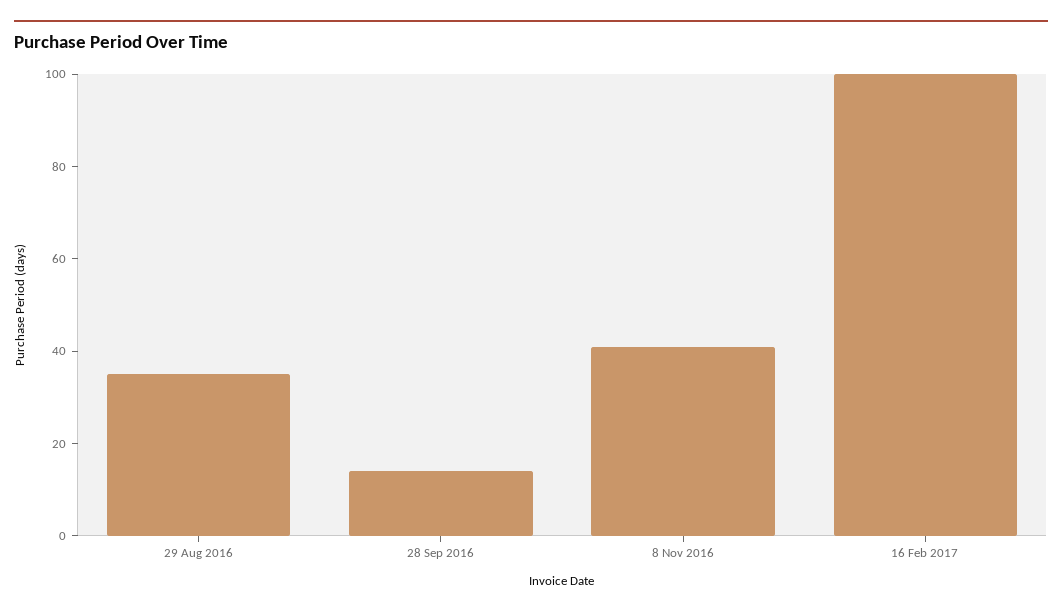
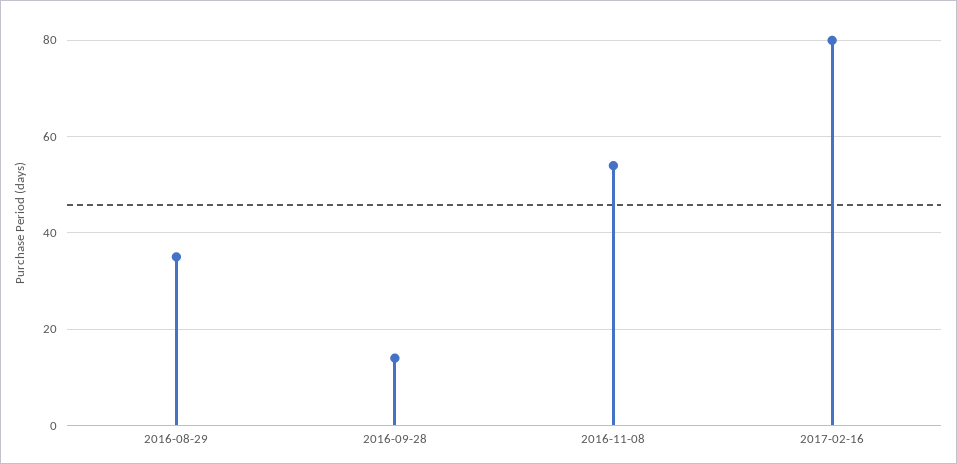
8 Nov 2016: 40 -> 55
16 Feb 2017: 100 -> 80

